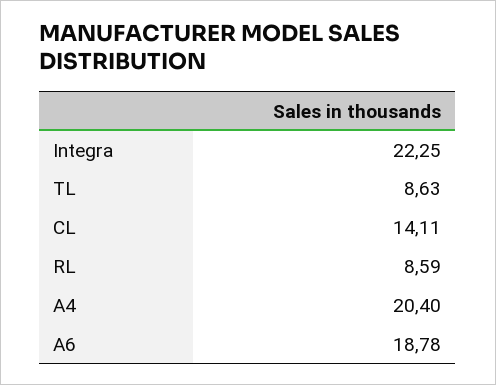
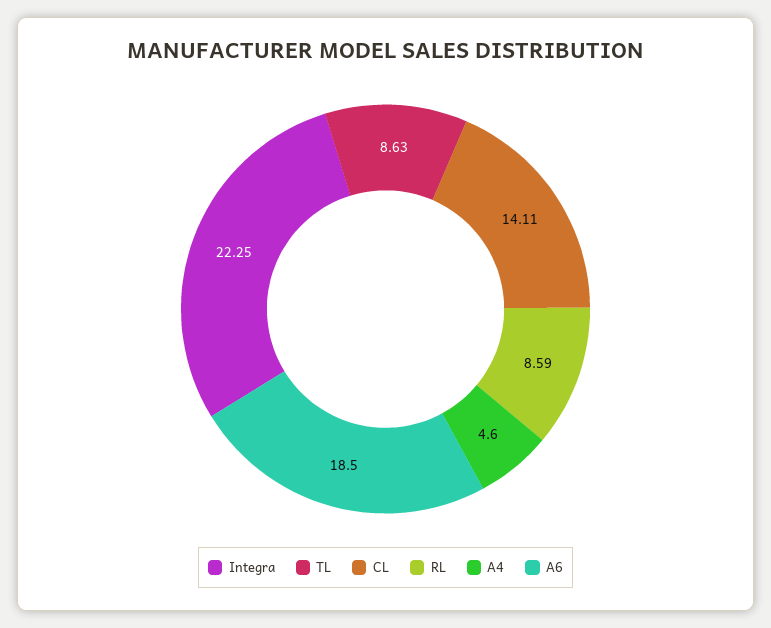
A4: 20.4 -> 4.6
A6: 18.78 -> 18.5

